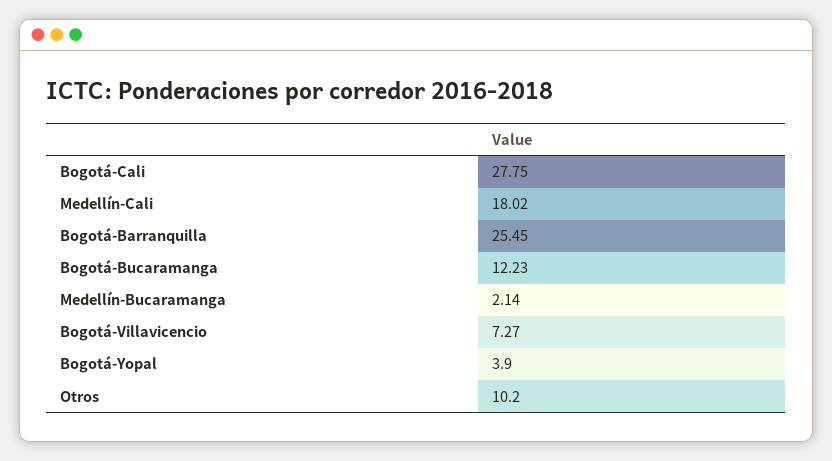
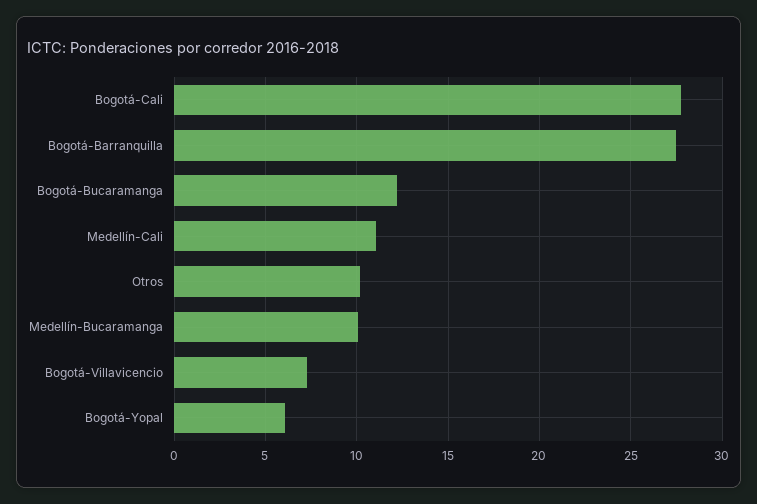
Medellín-Cali: 18.02 -> 11
Bogotá-Barranquilla: 25.45 -> 27.5
Medellín-Bucaramanga: 2.14 -> 10
Bogotá-Yopal: 3.9 -> 6

